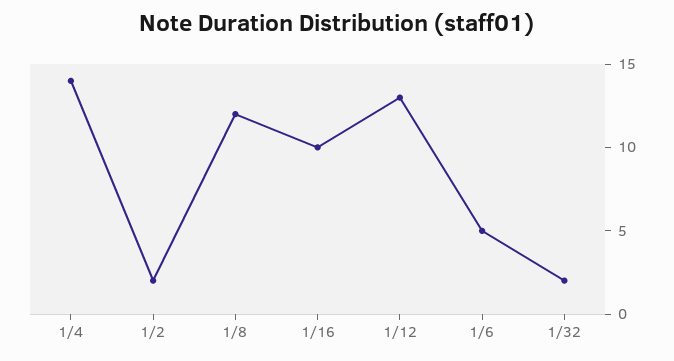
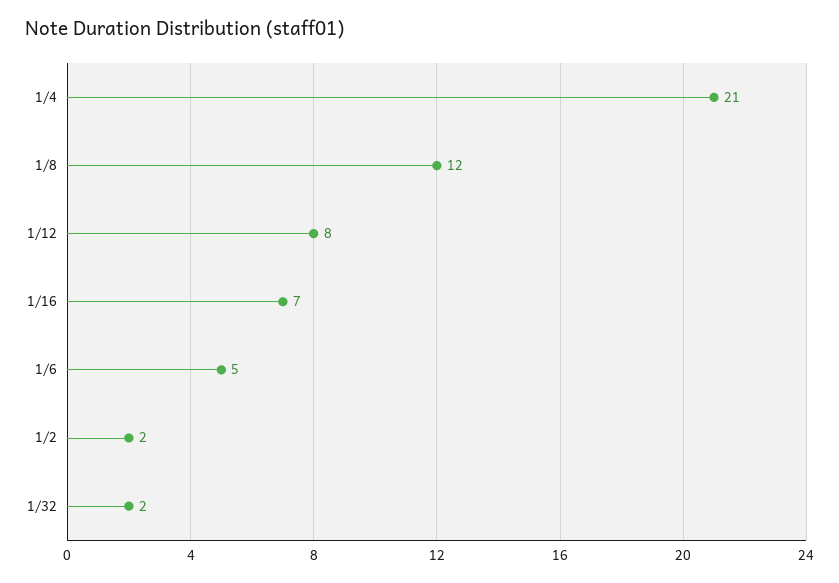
1/4: 14 -> 21
1/16: 10 -> 7
1/12: 13 -> 8

